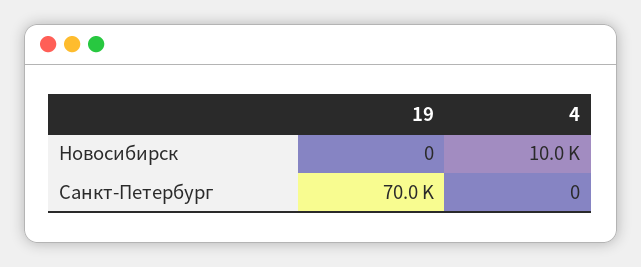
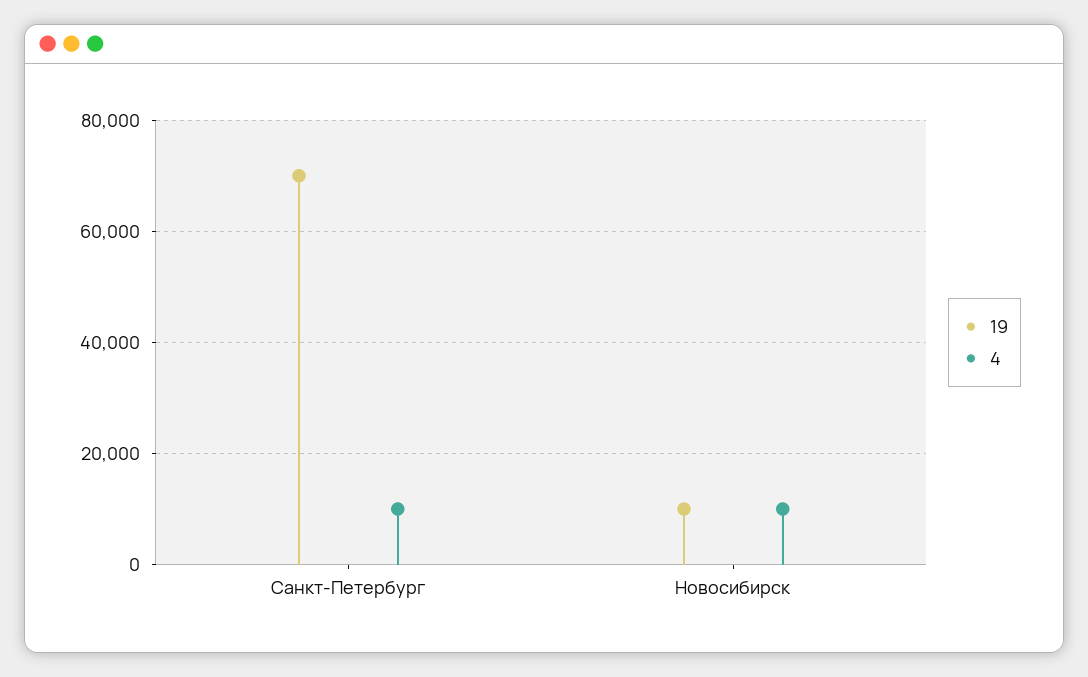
19, Новосибирск: 0 -> 10000
4, Санкт-Петербург: 0 -> 10000

